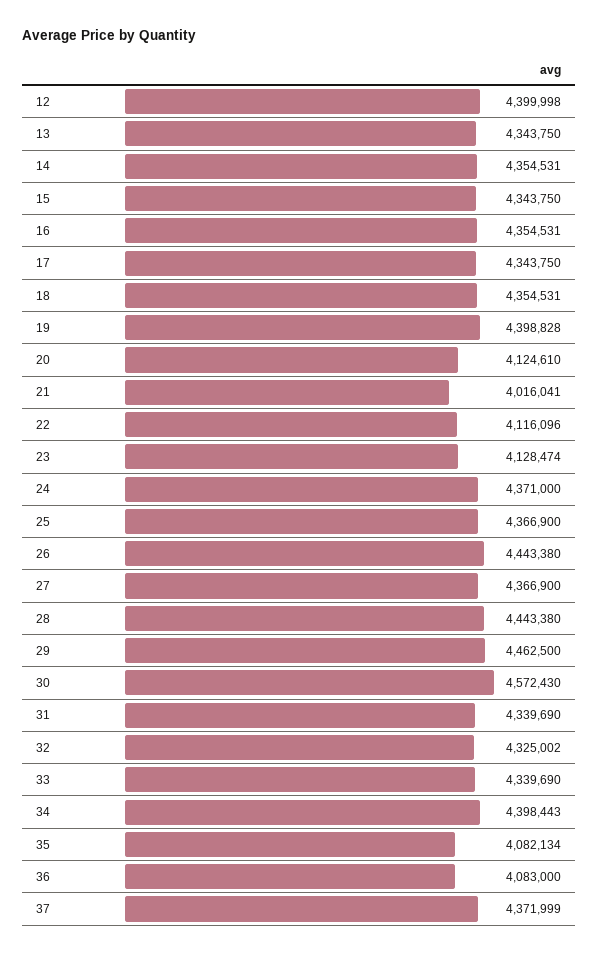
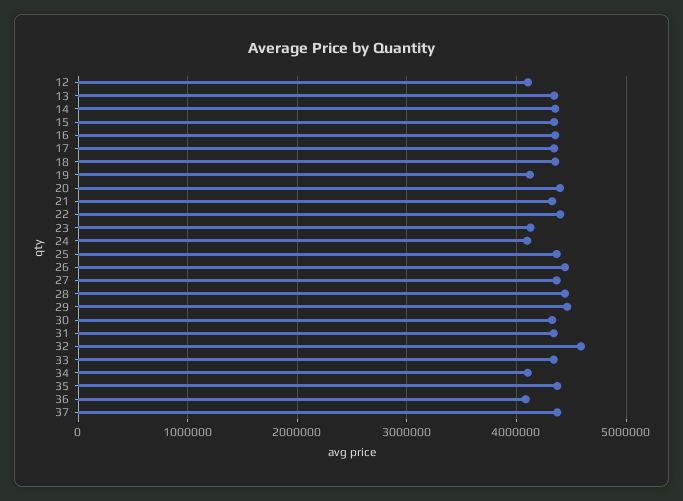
12: 4399998 -> 4100000
19: 4398828 -> 4100000
20: 4124610 -> 4400000
21: 4016041 -> 4300000
22: 4116096 -> 4400000
24: 4371000 -> 4100000
30: 4572430 -> 4300000
32: 4325002 -> 4600000
34: 4398443 -> 4100000
35: 4082134 -> 4400000

